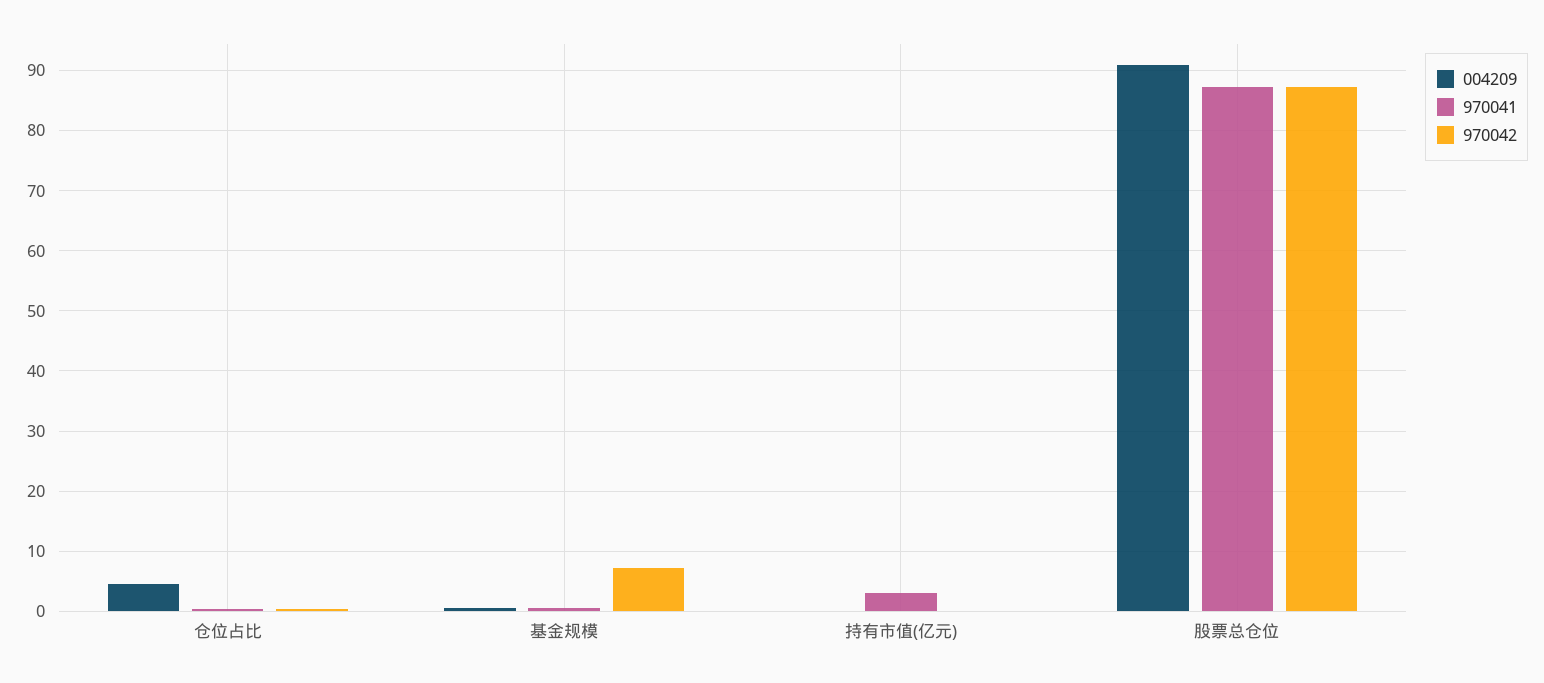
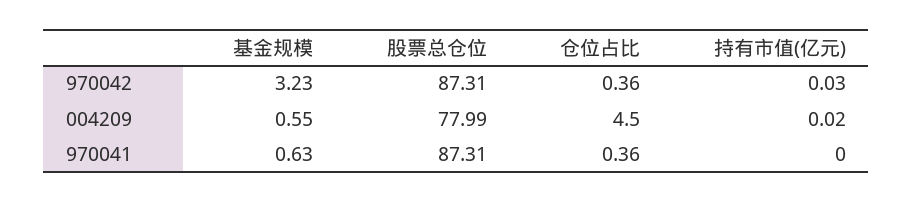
970042, 基金规模: 7 -> 3.23
970041, 持有市值(亿元): 3 -> 0
004209, 股票总仓位: 91 -> 77.99

